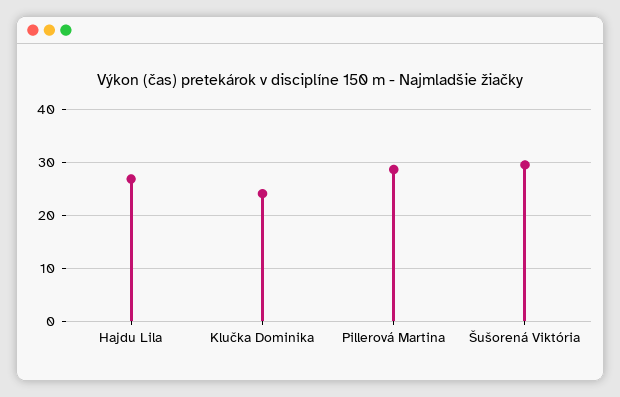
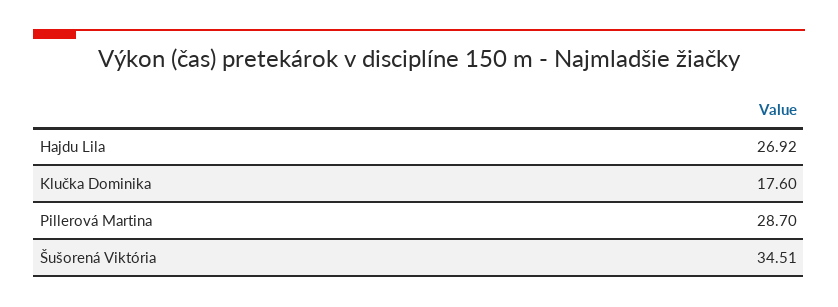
Klučka Dominika: 24 -> 17.6
Šušorená Viktória: 30 -> 34.51

